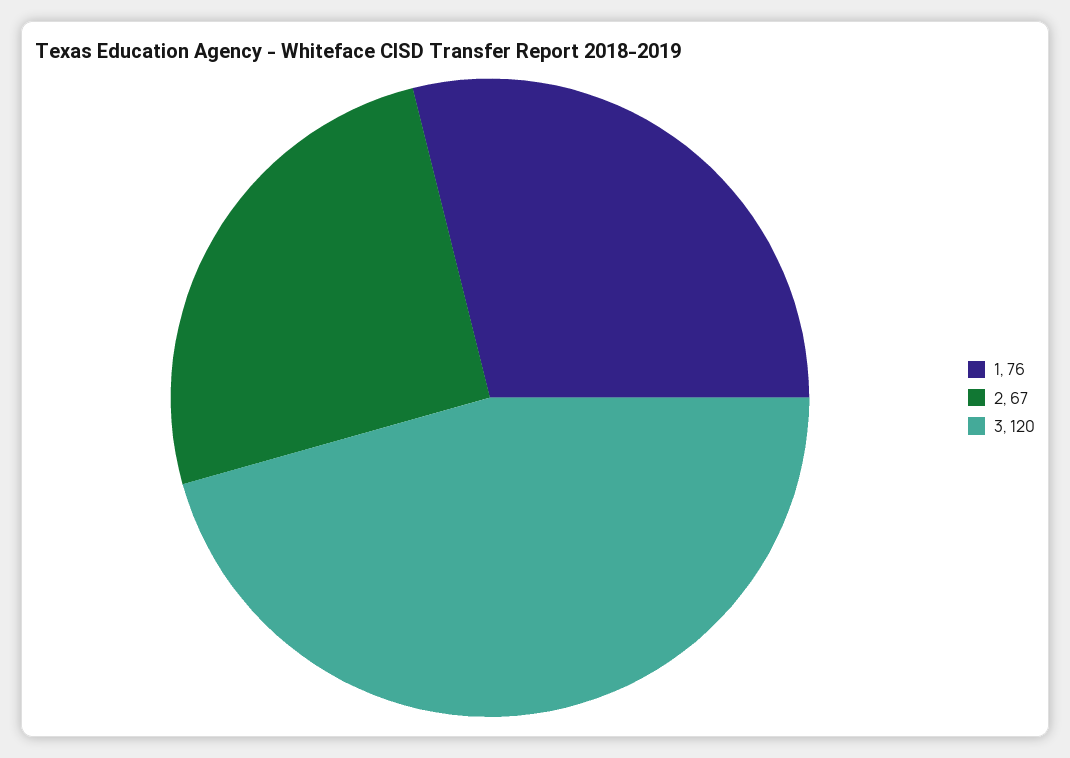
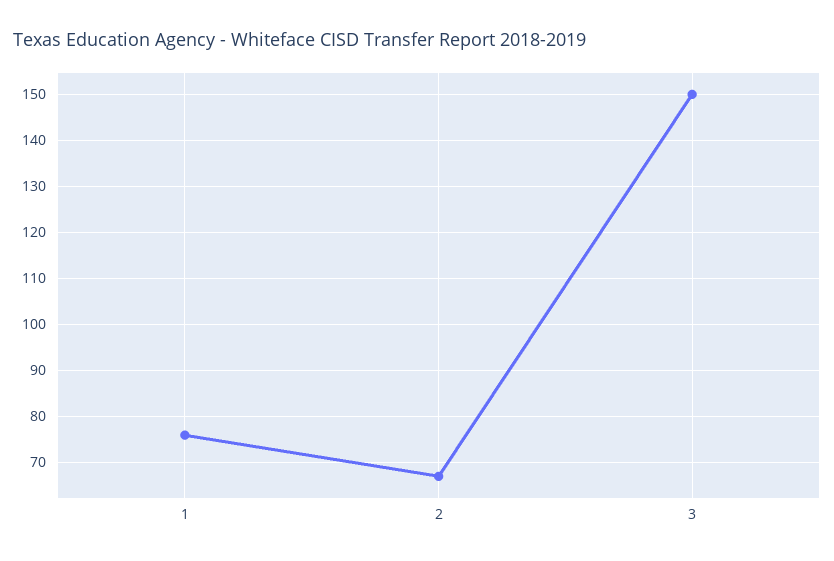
3: 120 -> 150

